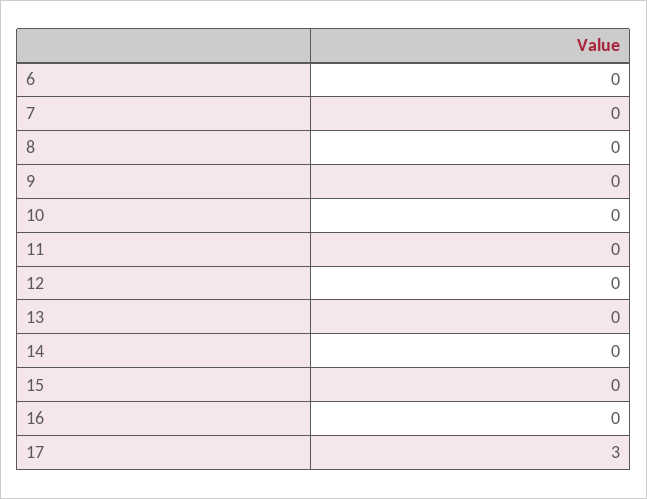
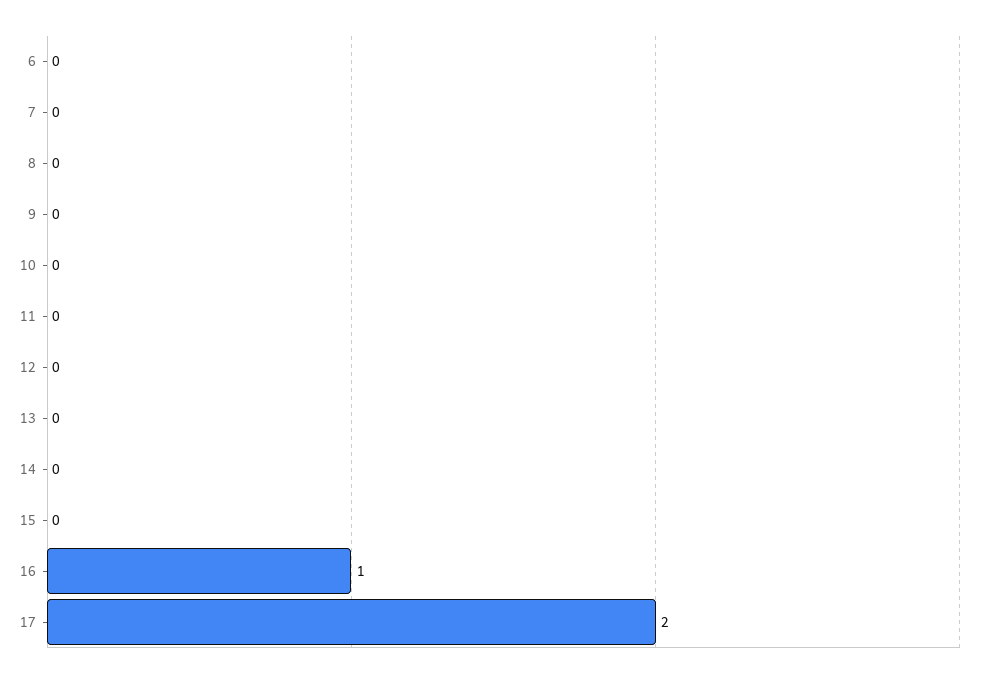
16: 0 -> 1
17: 3 -> 2

